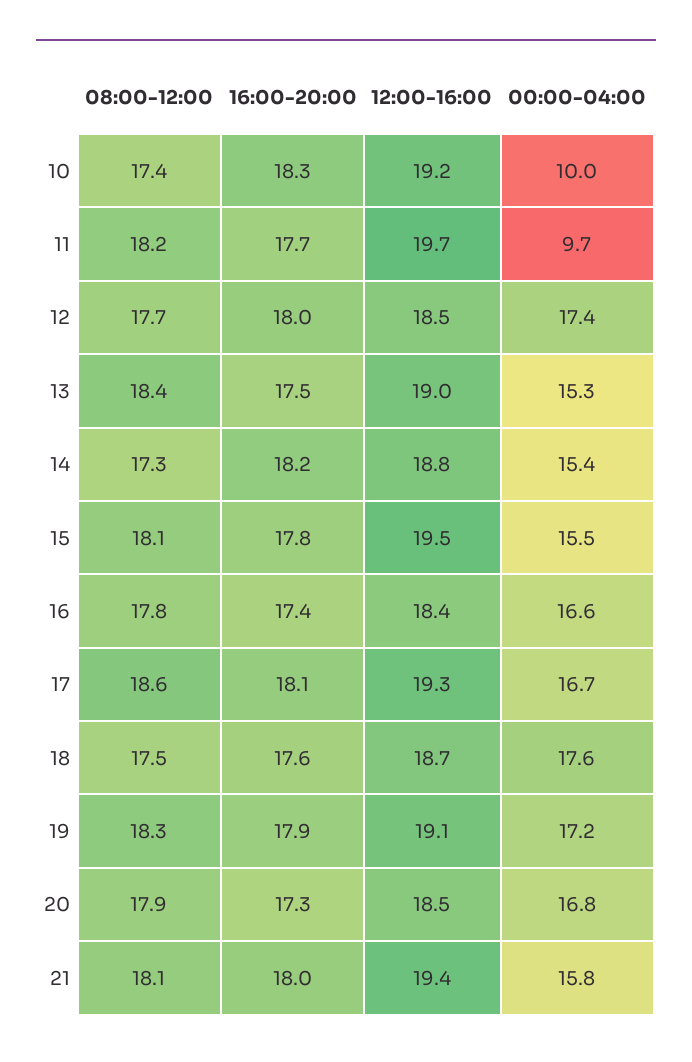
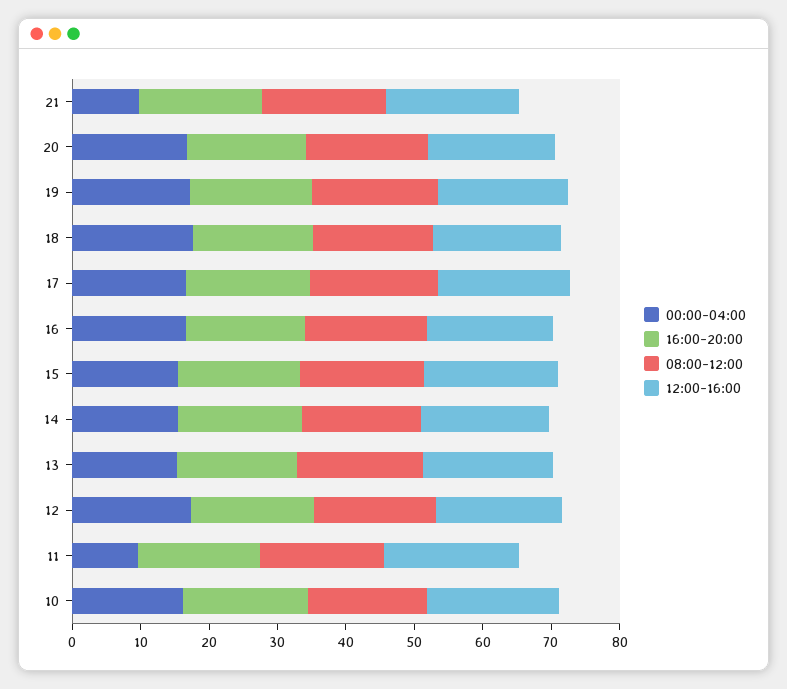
00:00-04:00, 10: 10 -> 16
00:00-04:00, 21: 15.8 -> 10

